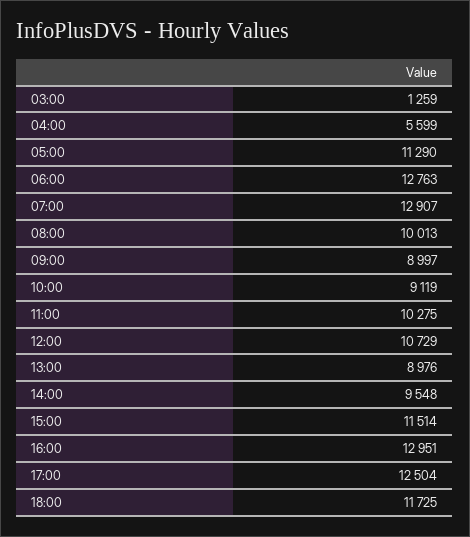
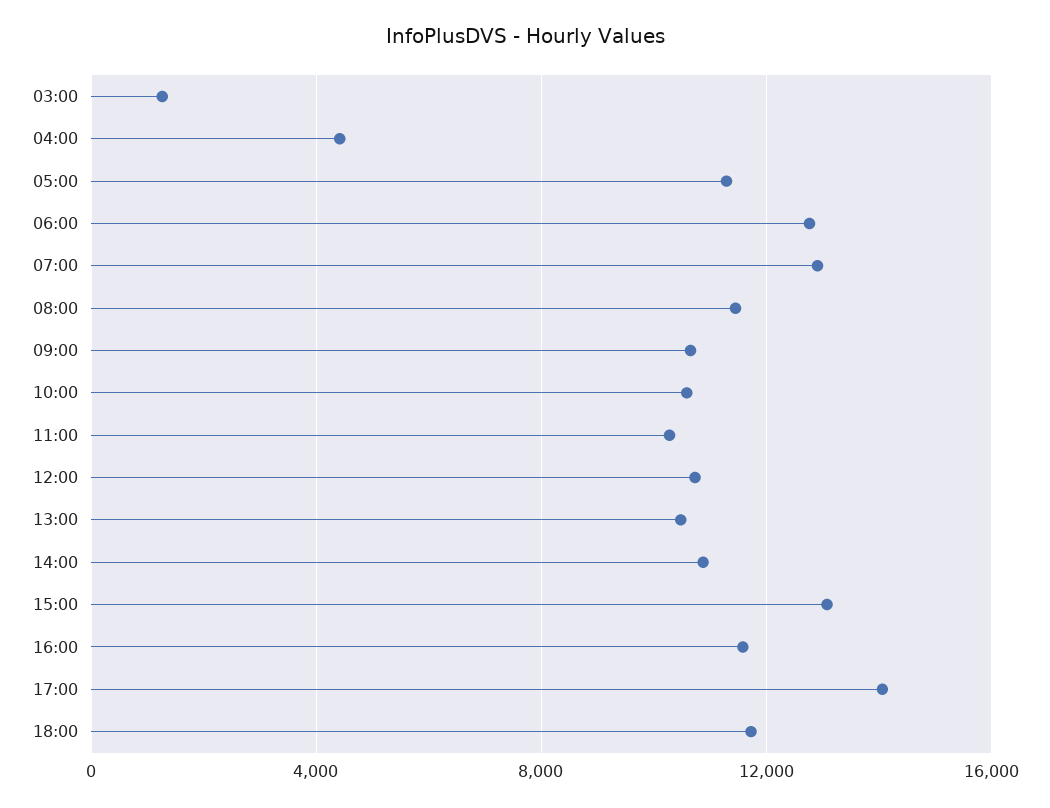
04:00: 5599 -> 4500
08:00: 10013 -> 11500
09:00: 8997 -> 10500
10:00: 9119 -> 10500
13:00: 8976 -> 10500
14:00: 9548 -> 11000
15:00: 11514 -> 13000
16:00: 12951 -> 11500
17:00: 12504 -> 14000

